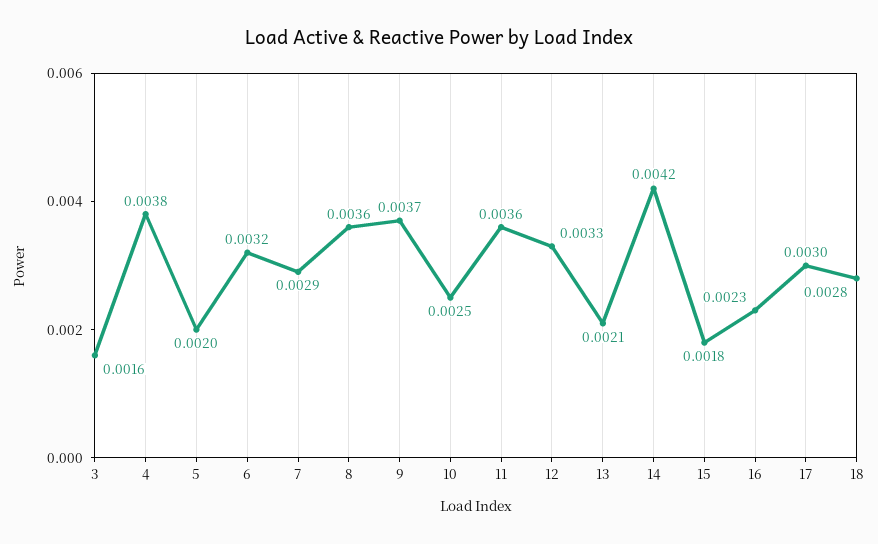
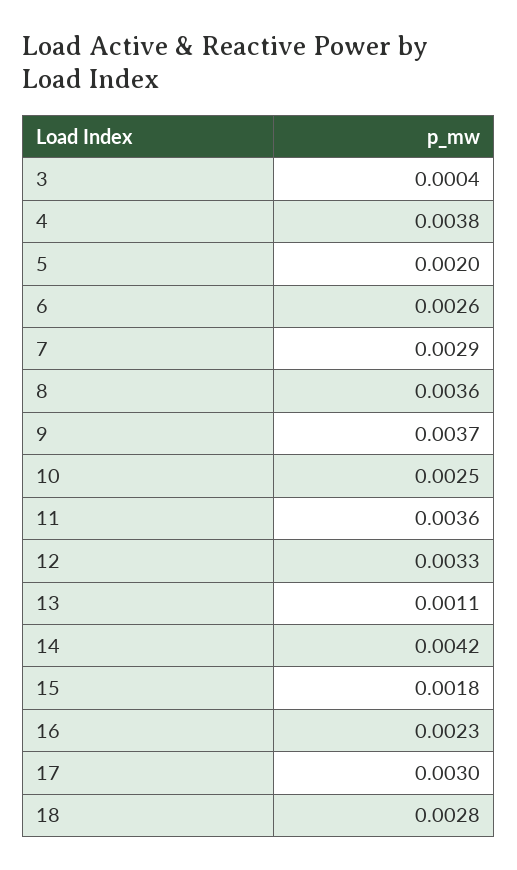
3: 0.0016 -> 0.0004
6: 0.0032 -> 0.0026
13: 0.0021 -> 0.0011

